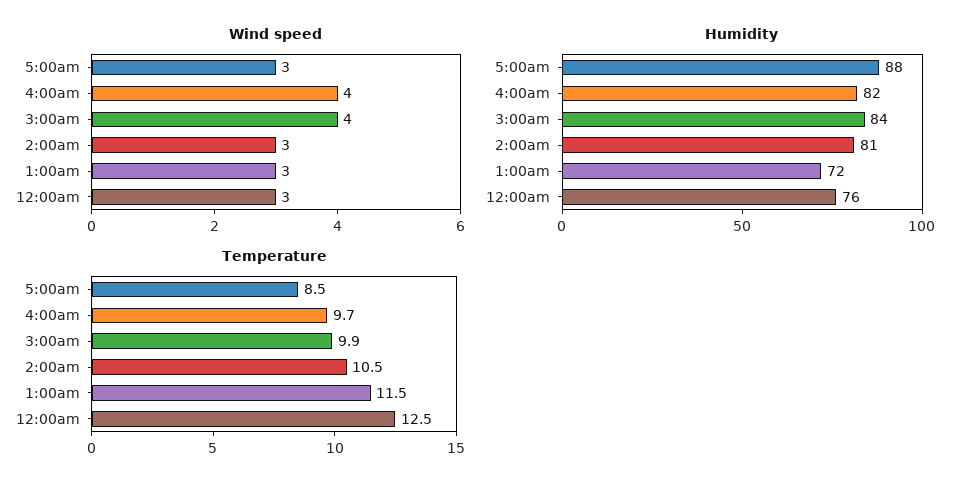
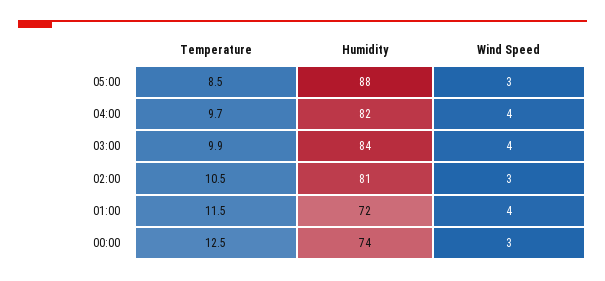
Wind speed, 1:00am: 3 -> 4
Humidity, 12:00am: 76 -> 74

